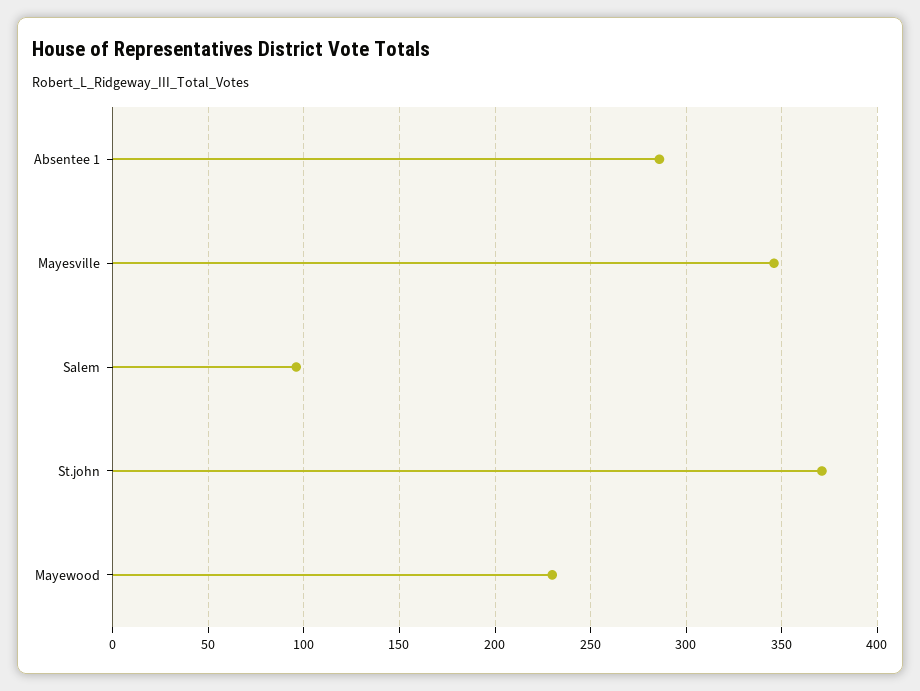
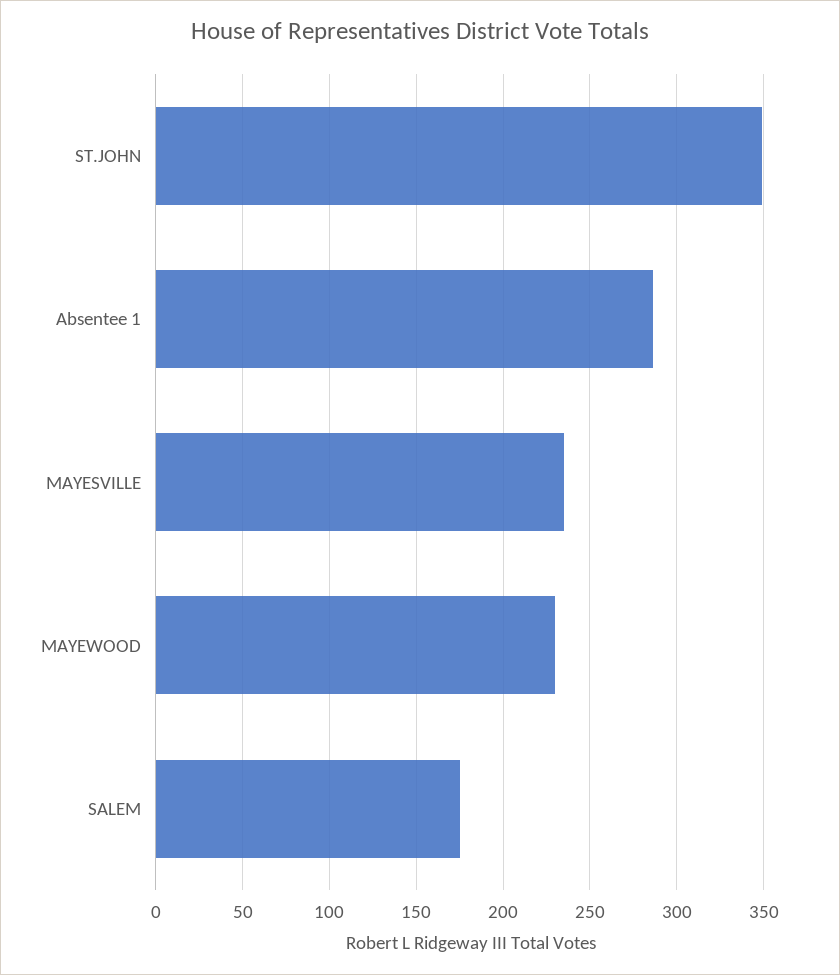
Mayesville: 345 -> 235
Salem: 95 -> 175
St.john: 370 -> 350

